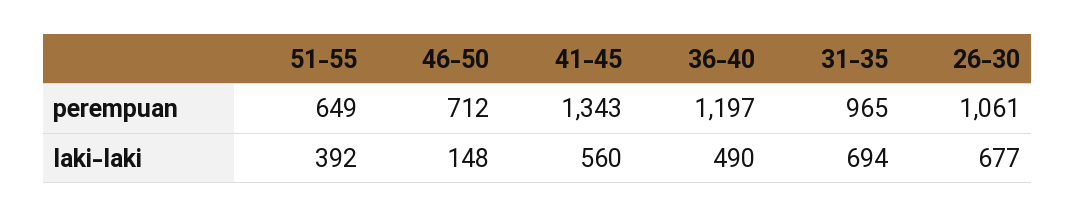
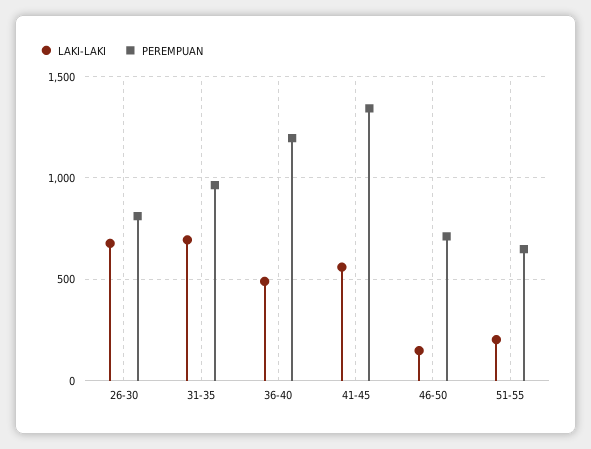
perempuan, 26-30: 1061 -> 800
laki-laki, 51-55: 392 -> 200

